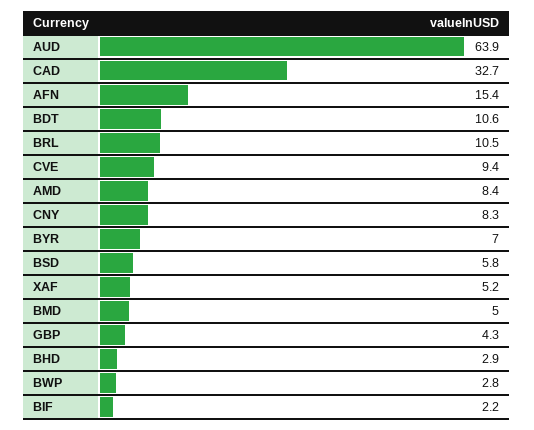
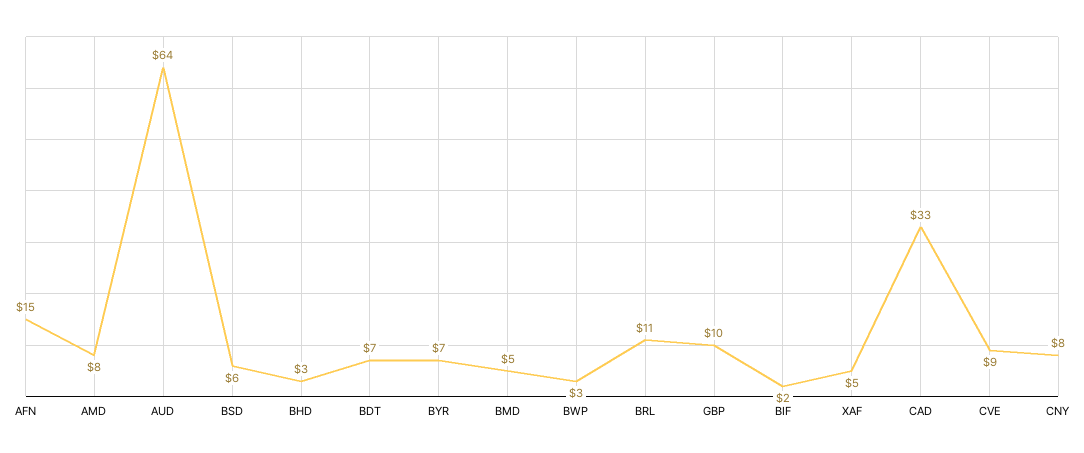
BDT: 10.6 -> 7
GBP: 4.3 -> 10

